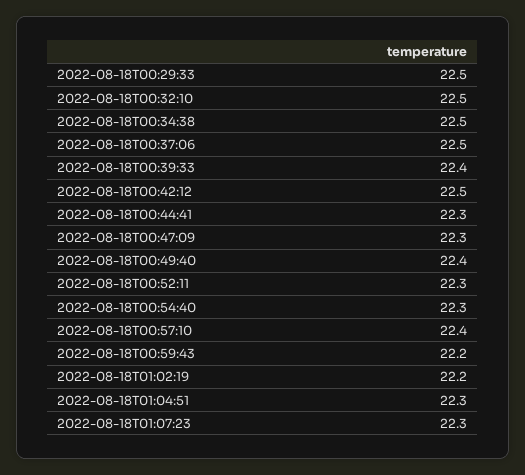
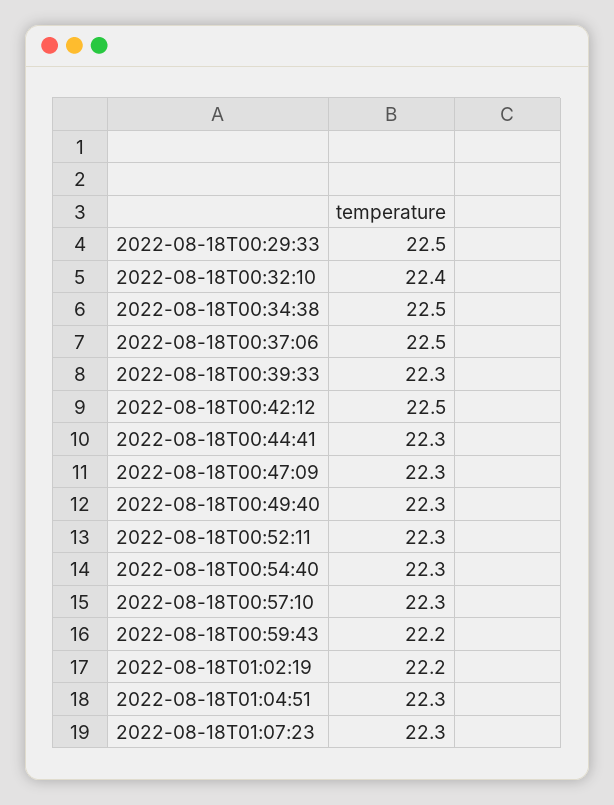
2022-08-18T00:32:10: 22.5 -> 22.4
2022-08-18T00:39:33: 22.4 -> 22.3
2022-08-18T00:49:40: 22.4 -> 22.3
2022-08-18T00:57:10: 22.4 -> 22.3

